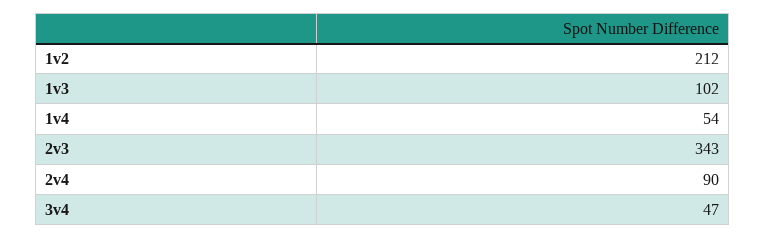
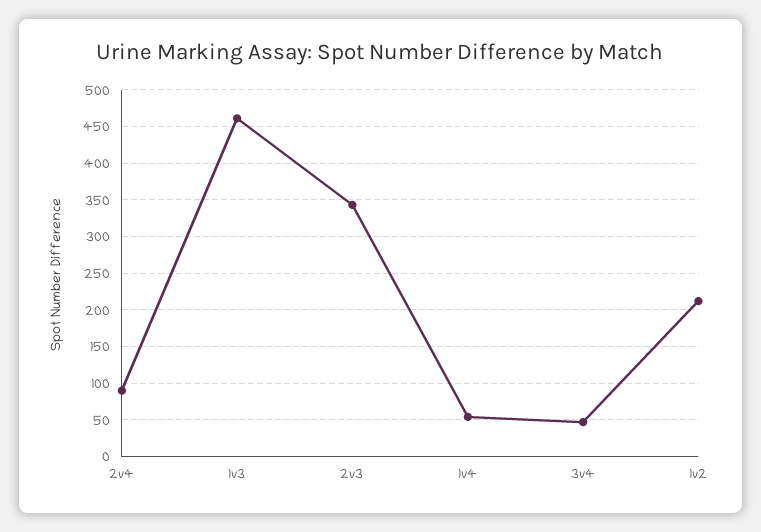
1v3: 102 -> 460

